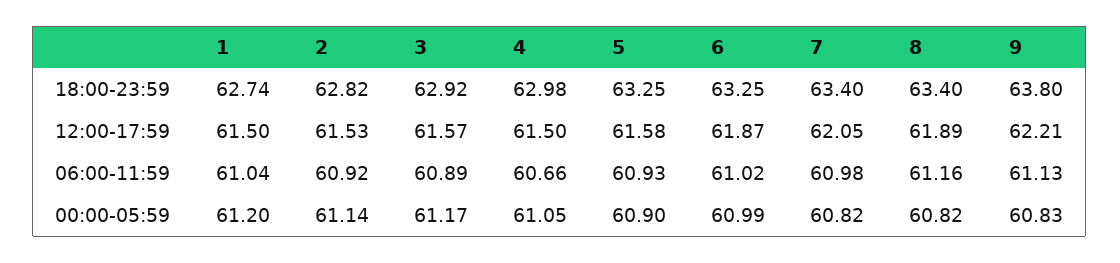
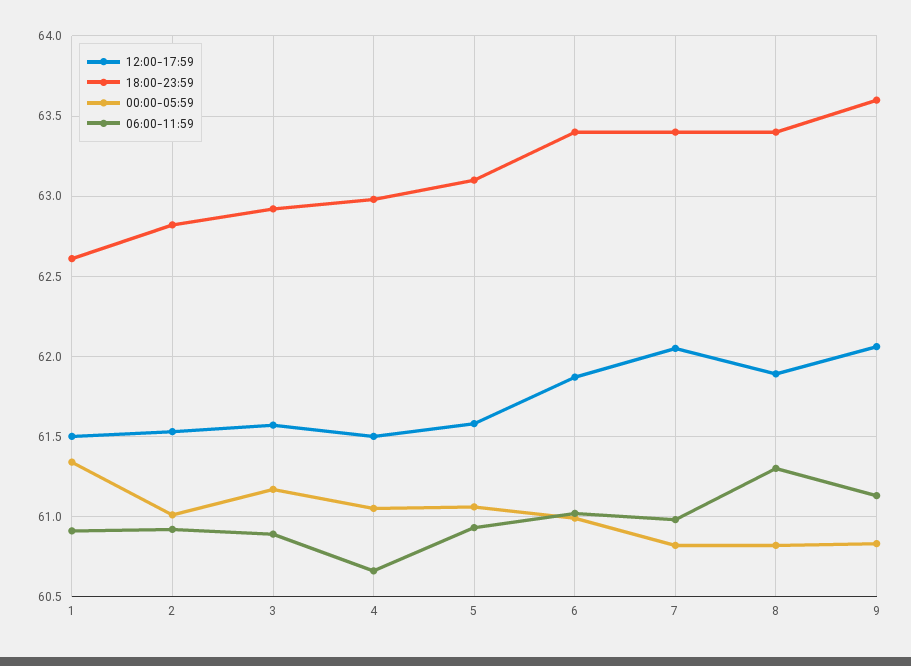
18:00-23:59, 1: 62.74 -> 62.6
18:00-23:59, 5: 63.25 -> 63.1
18:00-23:59, 6: 63.25 -> 63.4
18:00-23:59, 9: 63.8 -> 63.6
12:00-17:59, 9: 62.21 -> 62.05
06:00-11:59, 1: 61.04 -> 60.9
06:00-11:59, 8: 61.16 -> 61.3
00:00-05:59, 1: 61.2 -> 61.35
00:00-05:59, 2: 61.14 -> 61
00:00-05:59, 5: 60.9 -> 61.05

